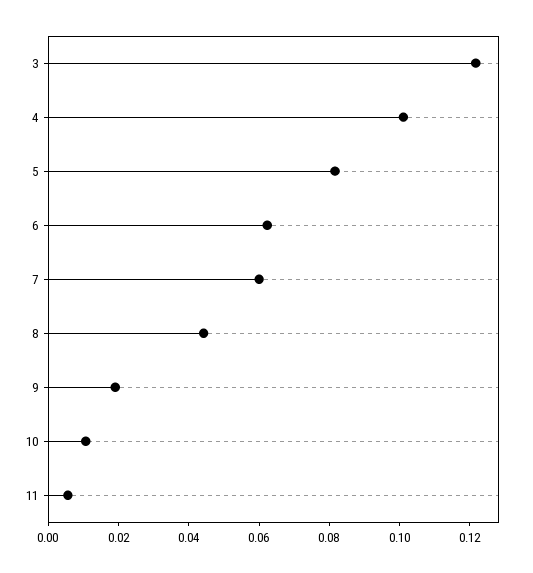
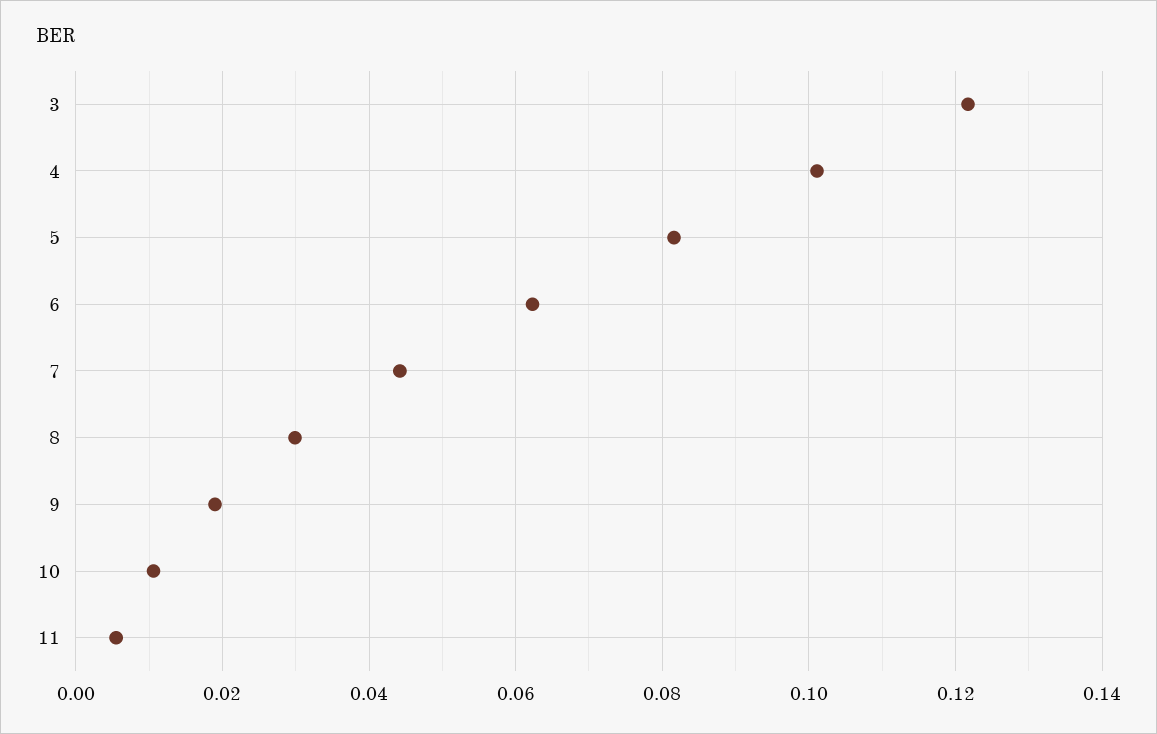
7: 0.06 -> 0.044
8: 0.045 -> 0.03

